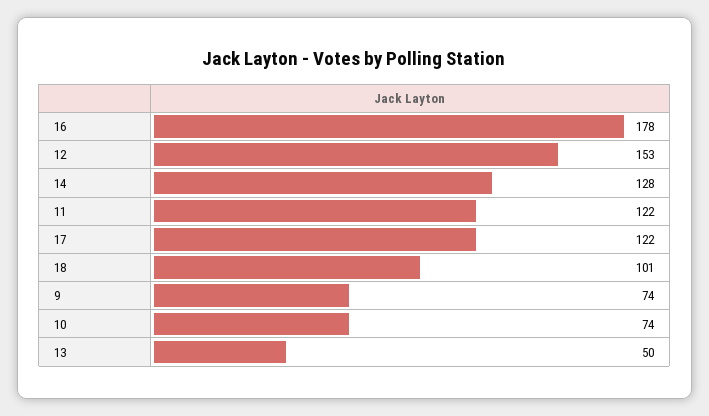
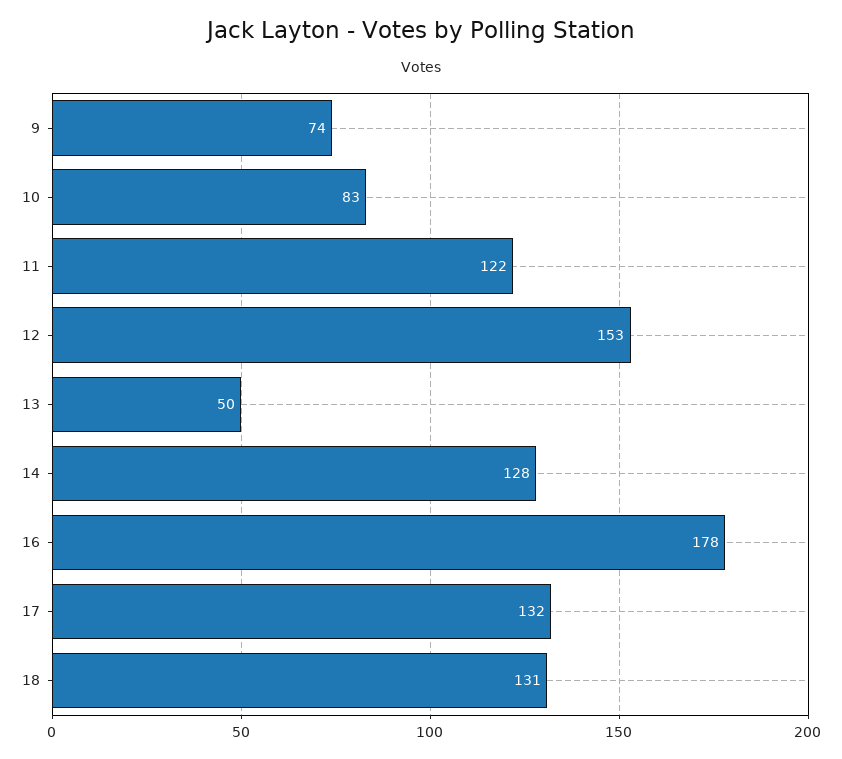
17: 122 -> 132
18: 101 -> 131
10: 74 -> 83

